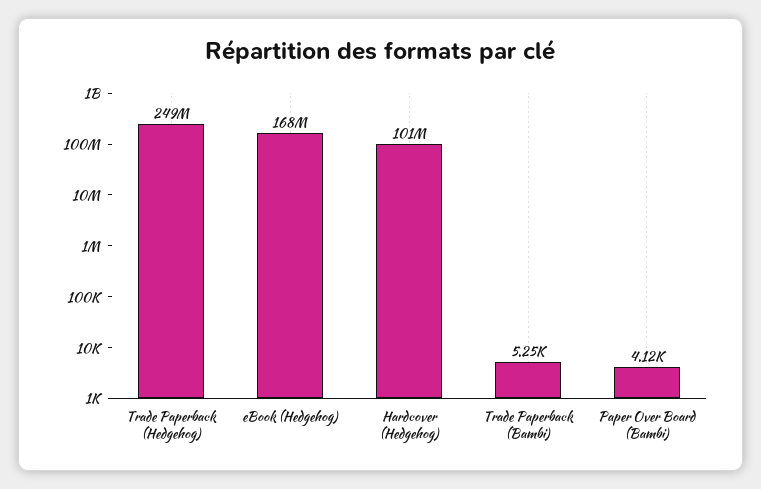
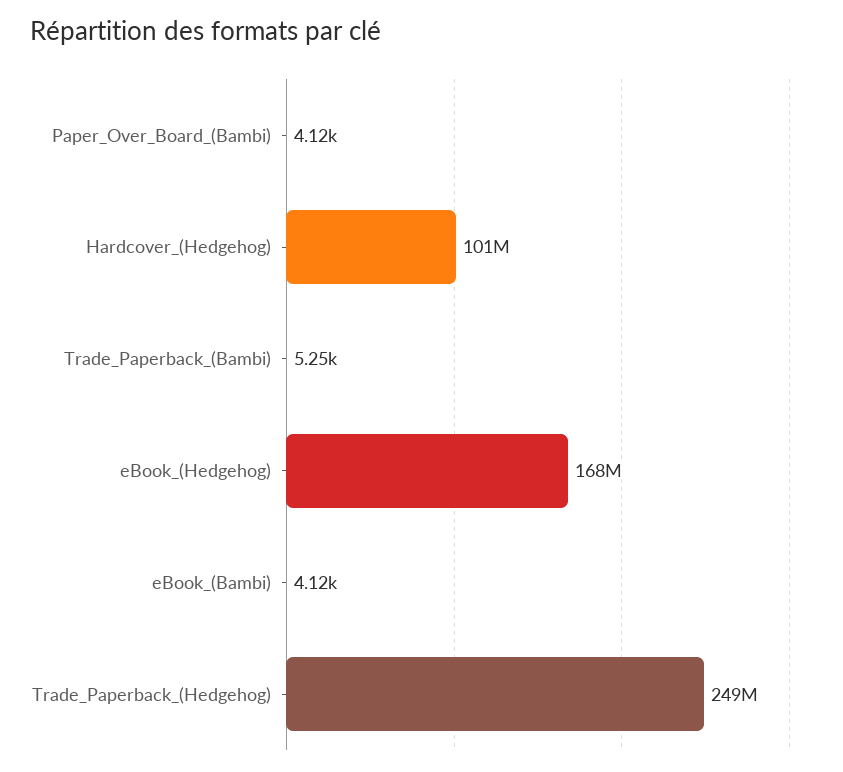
eBook_(Bambi): none -> 4120

